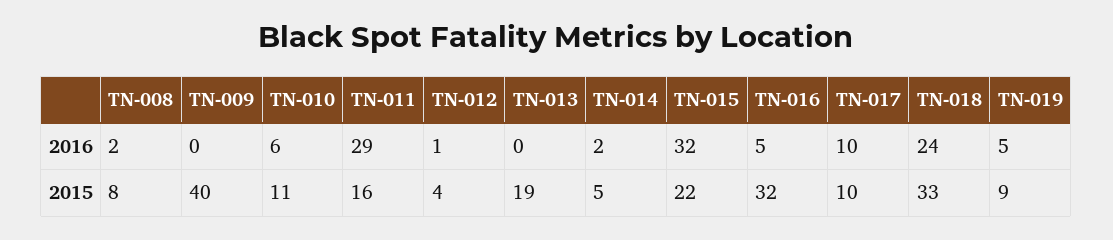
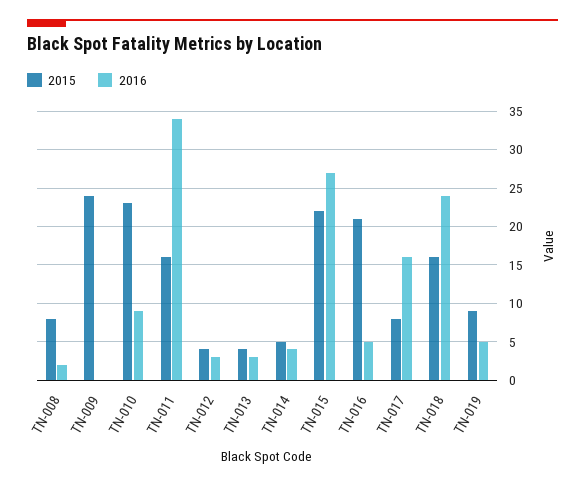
2016, TN-010: 6 -> 9
2016, TN-011: 29 -> 34
2016, TN-012: 1 -> 3
2016, TN-013: 0 -> 3
2016, TN-014: 2 -> 4
2016, TN-015: 32 -> 27
2016, TN-017: 10 -> 16
2015, TN-009: 40 -> 24
2015, TN-010: 11 -> 23
2015, TN-013: 19 -> 4
2015, TN-016: 32 -> 21
2015, TN-017: 10 -> 8
2015, TN-018: 33 -> 16

